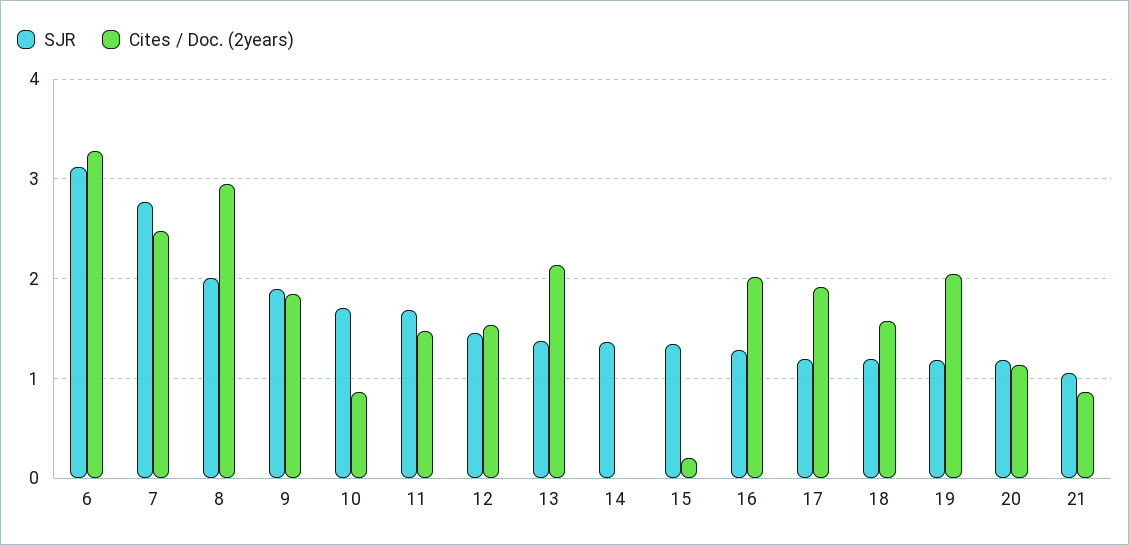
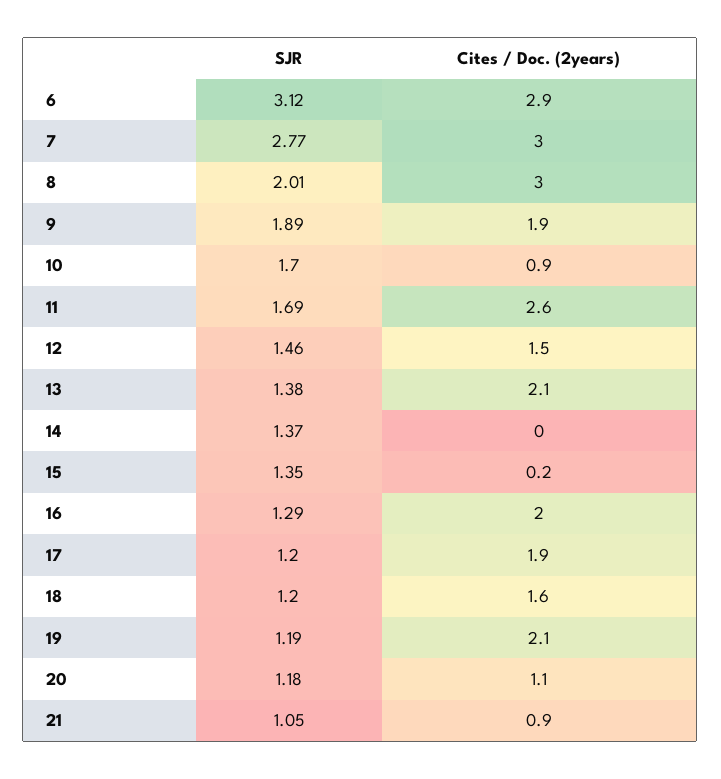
Cites / Doc. (2years), 6: 3.3 -> 2.9
Cites / Doc. (2years), 7: 2.5 -> 3
Cites / Doc. (2years), 11: 1.5 -> 2.6

